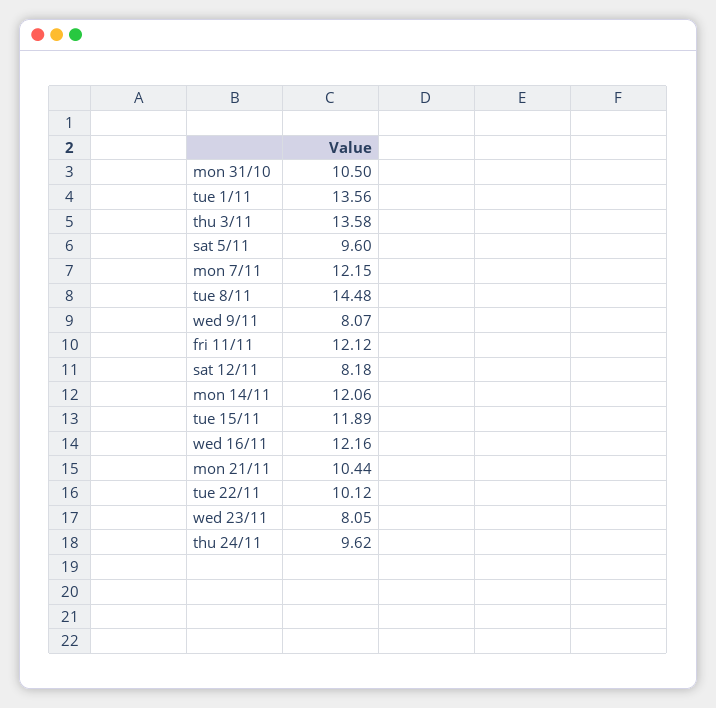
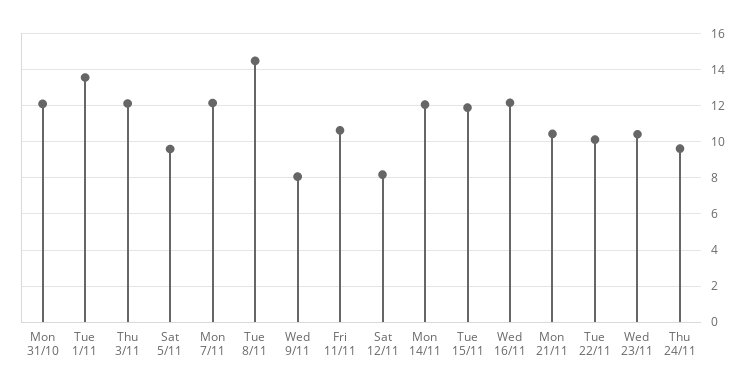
mon 31/10: 10.5 -> 12
thu 3/11: 13.58 -> 12
fri 11/11: 12.12 -> 10.5
wed 23/11: 8.05 -> 10.5

